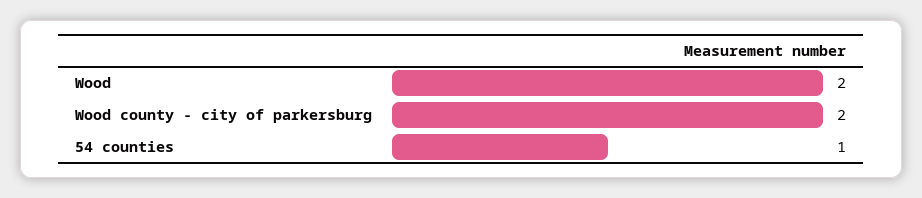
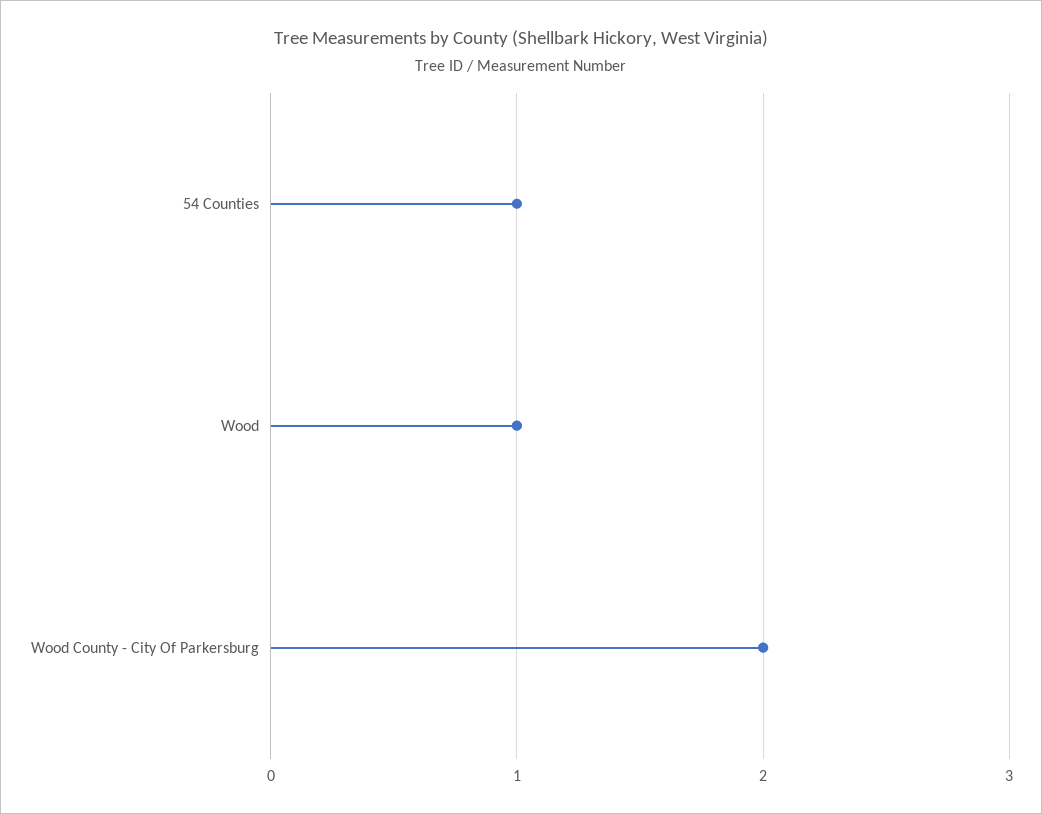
Wood: 2 -> 1

